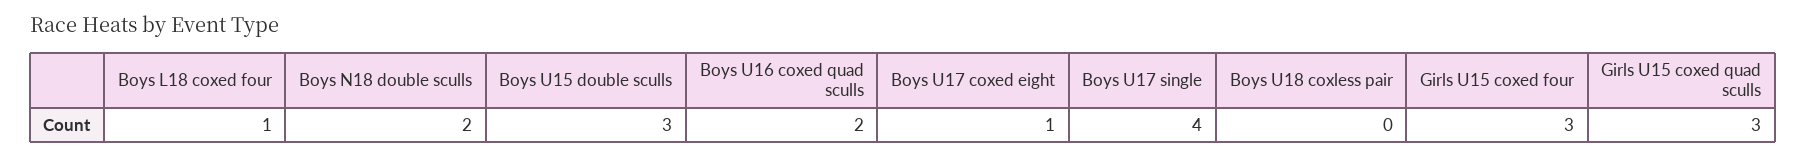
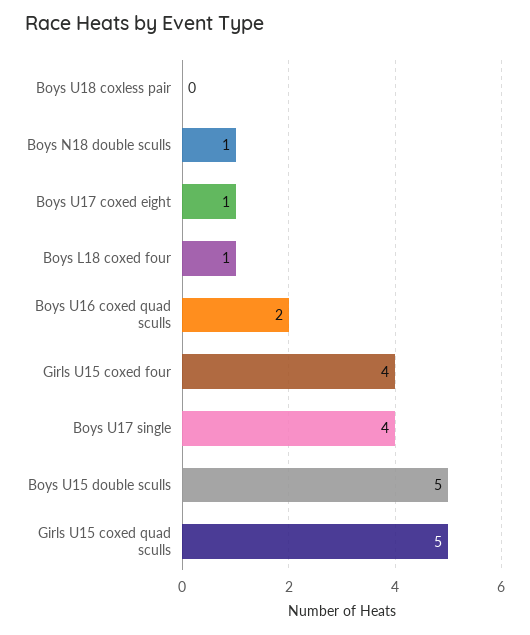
Boys N18 double sculls: 2 -> 1
Boys U15 double sculls: 3 -> 5
Girls U15 coxed four: 3 -> 4
Girls U15 coxed quad sculls: 3 -> 5

